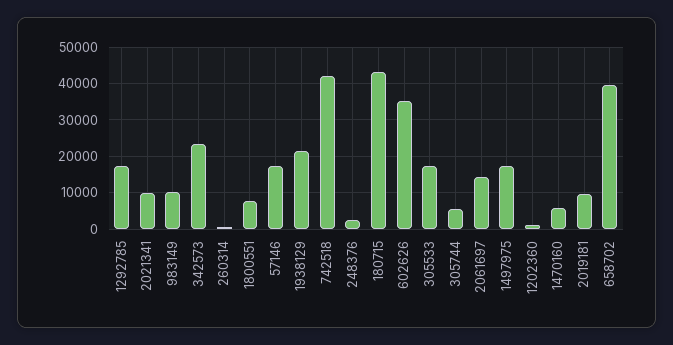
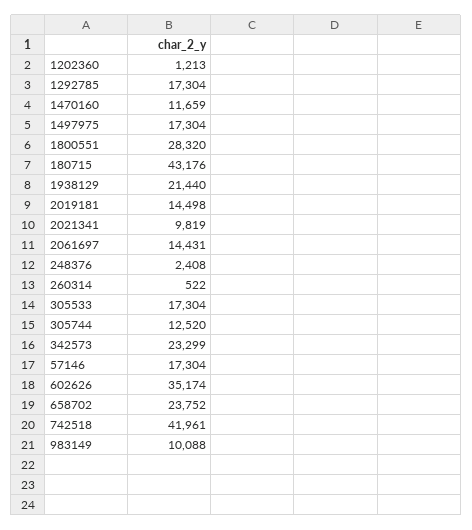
1800551: 8000 -> 28320
305744: 6000 -> 12520
1470160: 6000 -> 11659
2019181: 10000 -> 14498
658702: 40000 -> 23752

